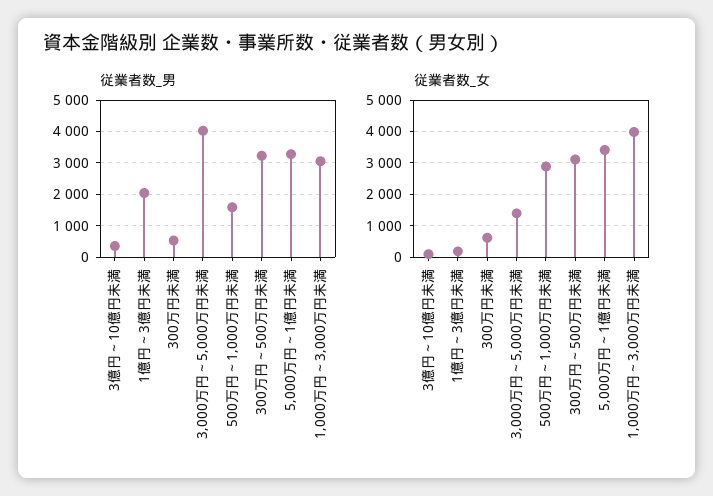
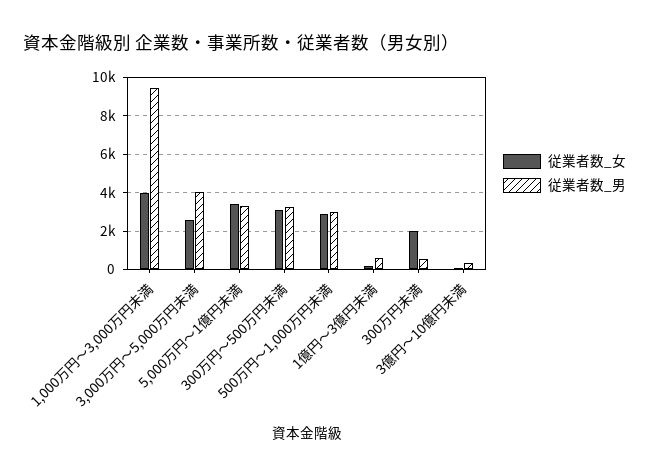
従業者数_男, 1億円～3億円未満: 2000 -> 500
従業者数_男, 500万円～1,000万円未満: 1600 -> 3000
従業者数_男, 1,000万円～3,000万円未満: 3000 -> 9500
従業者数_女, 300万円未満: 600 -> 2000
従業者数_女, 3,000万円～5,000万円未満: 1400 -> 2500

